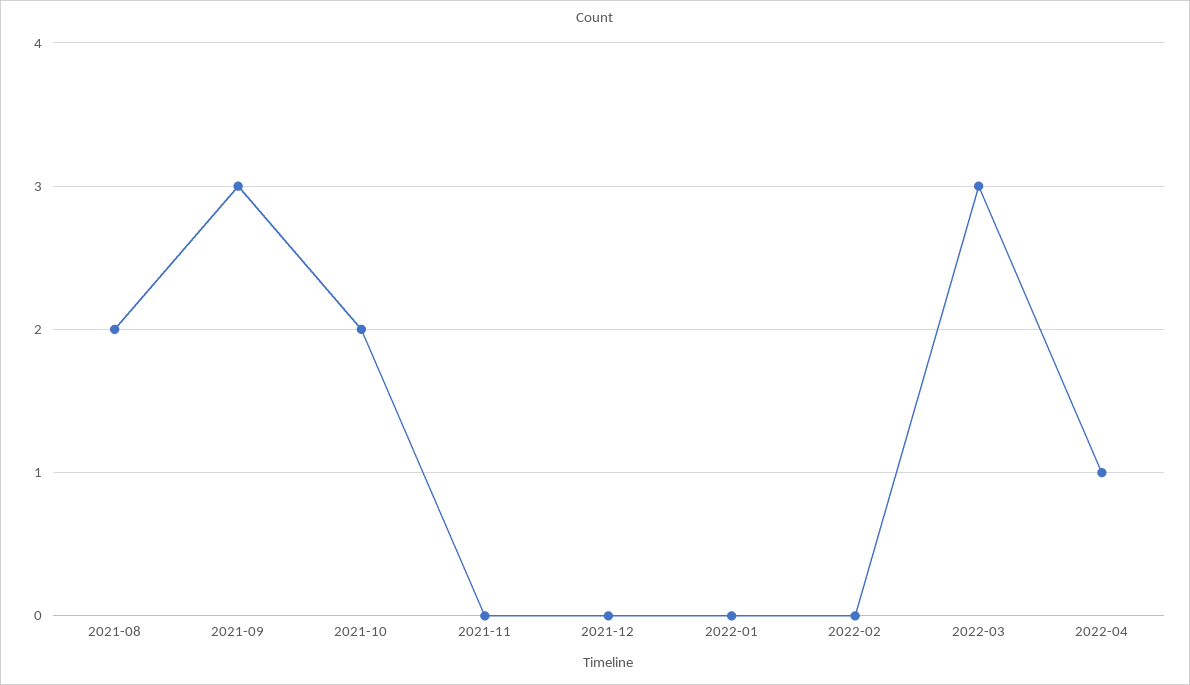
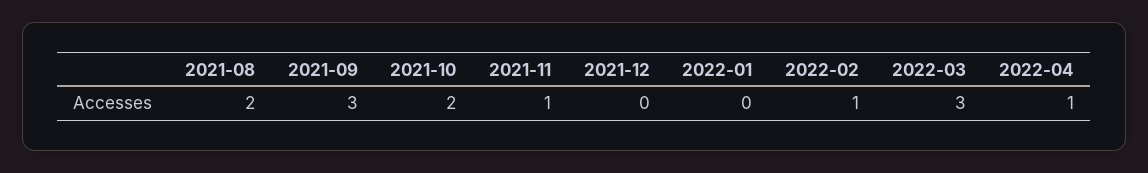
2021-11: 0 -> 1
2022-02: 0 -> 1

